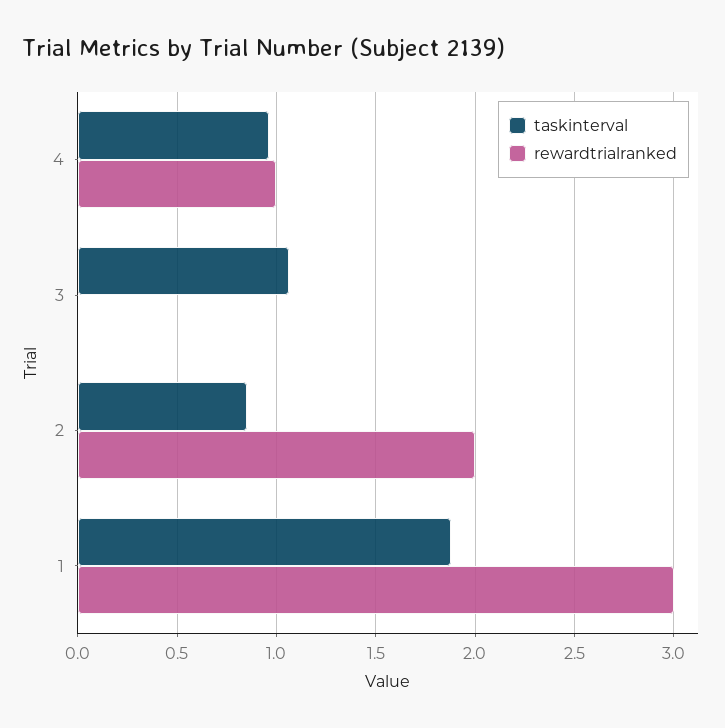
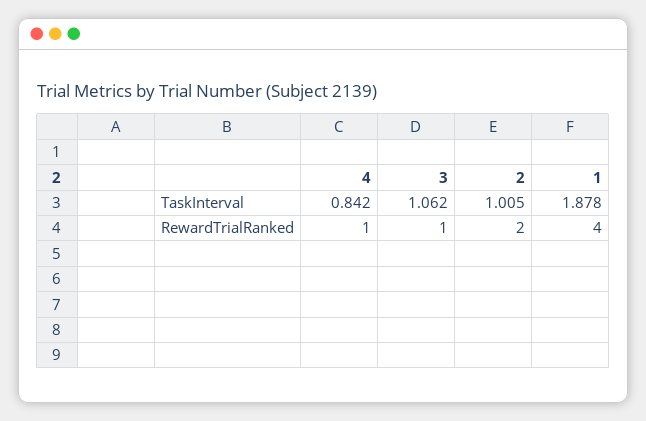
taskinterval, 4: 0.95 -> 0.842
rewardtrialranked, 3: 0 -> 1
taskinterval, 2: 0.85 -> 1.005
rewardtrialranked, 1: 3 -> 4

